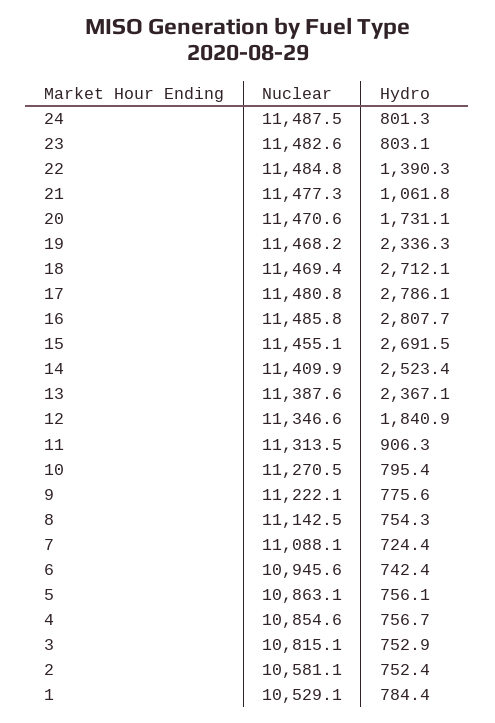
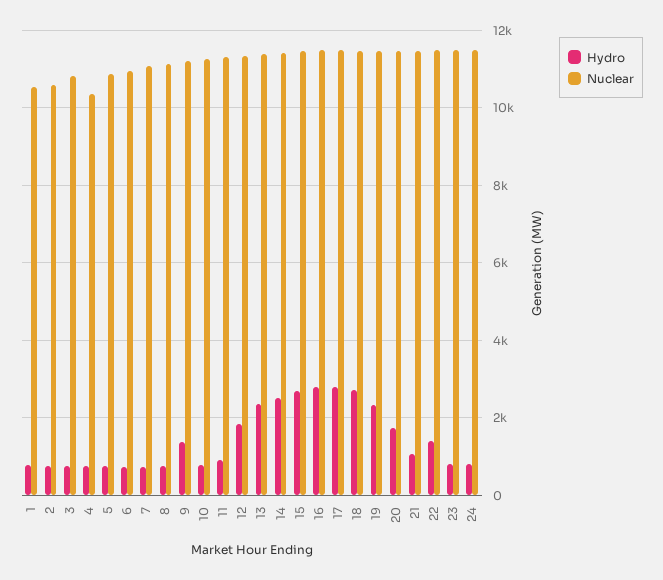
Hydro, 9: 775.6 -> 1400
Nuclear, 4: 10854.6 -> 10400

